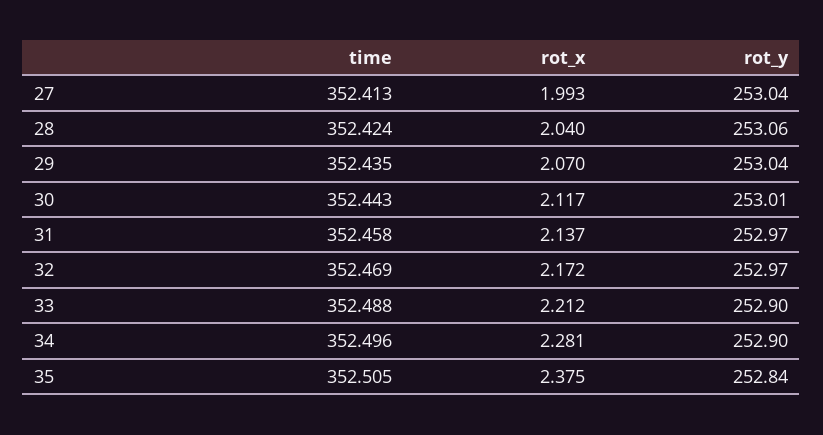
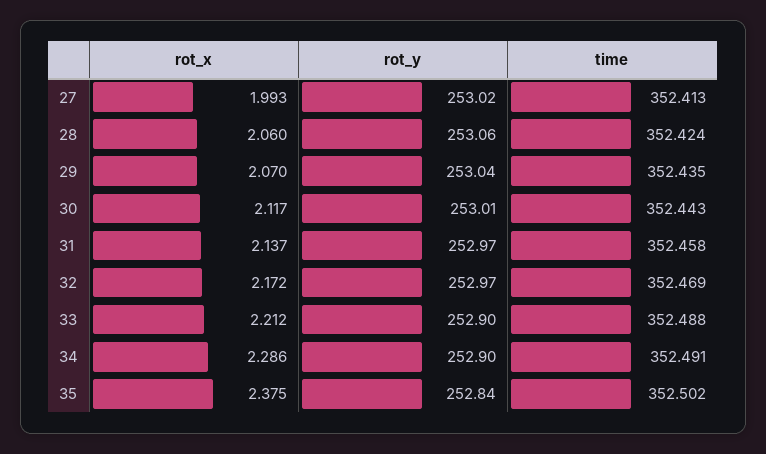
rot_y, 27: 253.04 -> 253.02
rot_x, 28: 2.04 -> 2.06
time, 34: 352.496 -> 352.491
rot_x, 34: 2.281 -> 2.286
time, 35: 352.505 -> 352.502

